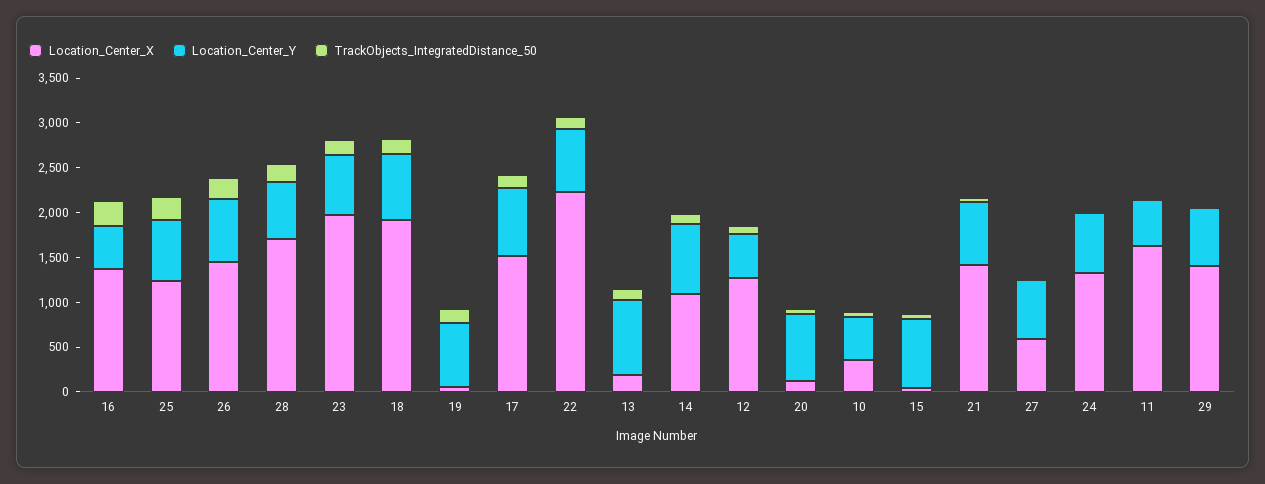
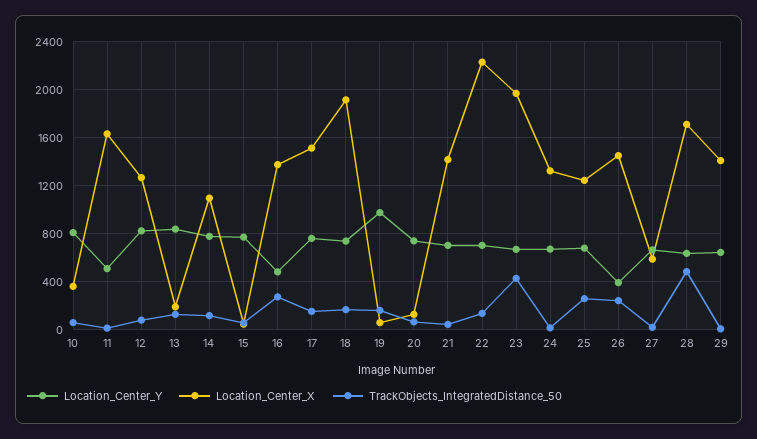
Location_Center_Y, 26: 700 -> 400
TrackObjects_IntegratedDistance_50, 28: 200 -> 500
TrackObjects_IntegratedDistance_50, 23: 200 -> 400
Location_Center_Y, 19: 700 -> 1000
Location_Center_Y, 12: 500 -> 800
Location_Center_Y, 10: 500 -> 800

